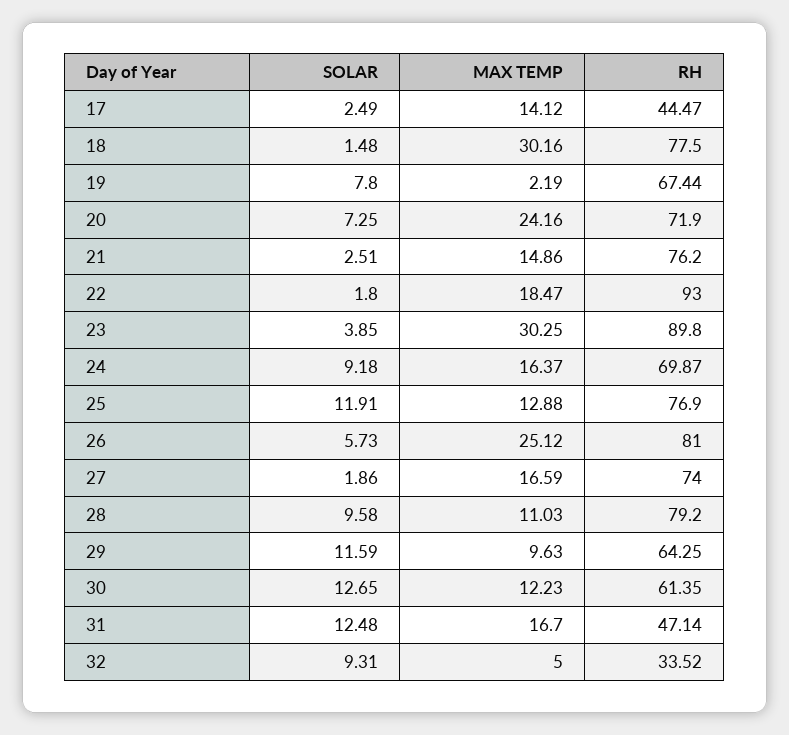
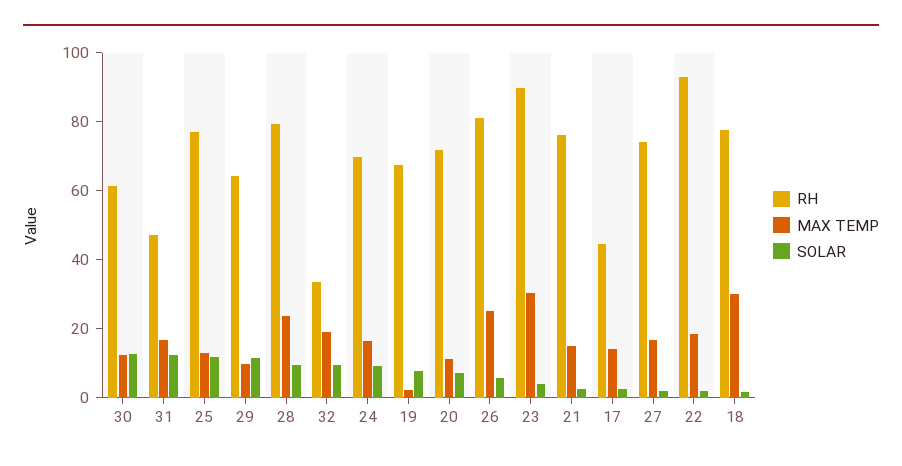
MAX TEMP, 20: 24.16 -> 10
MAX TEMP, 28: 11.03 -> 25
MAX TEMP, 32: 5 -> 20

